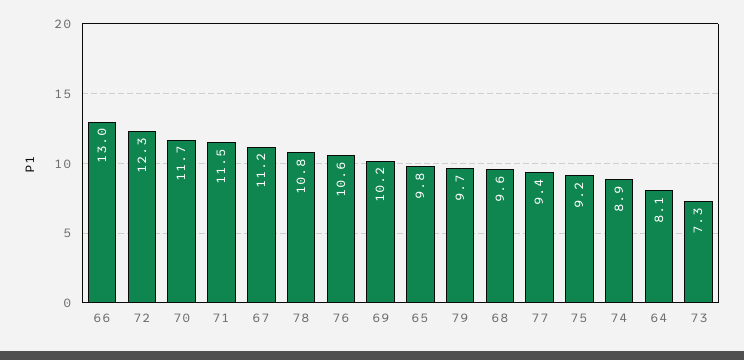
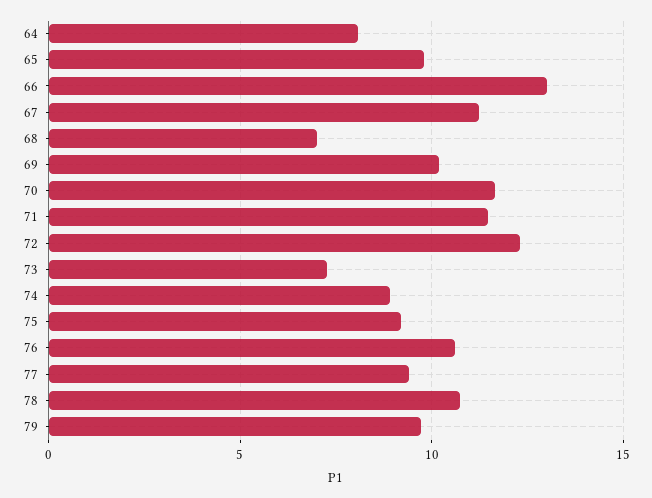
68: 9.6 -> 7

